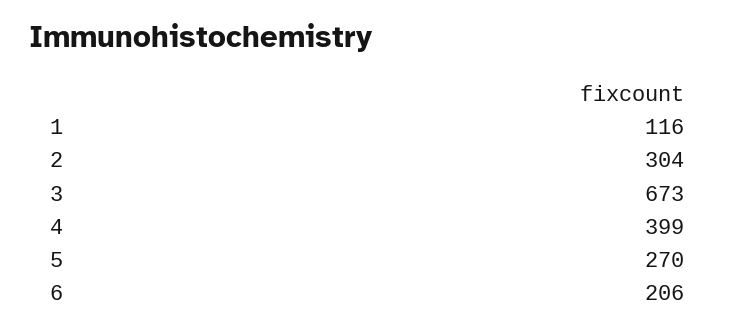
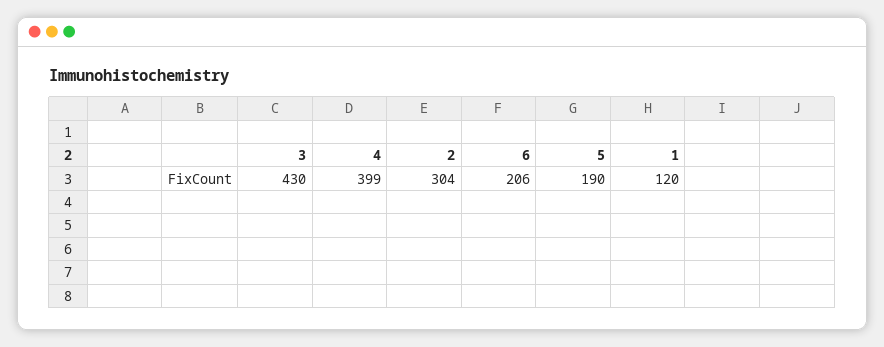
1: 116 -> 120
3: 673 -> 430
5: 270 -> 190

